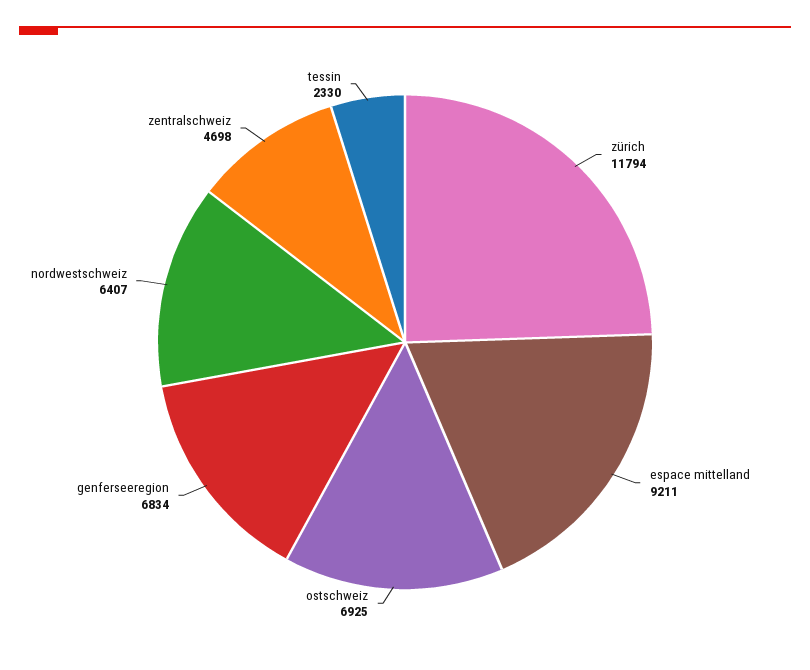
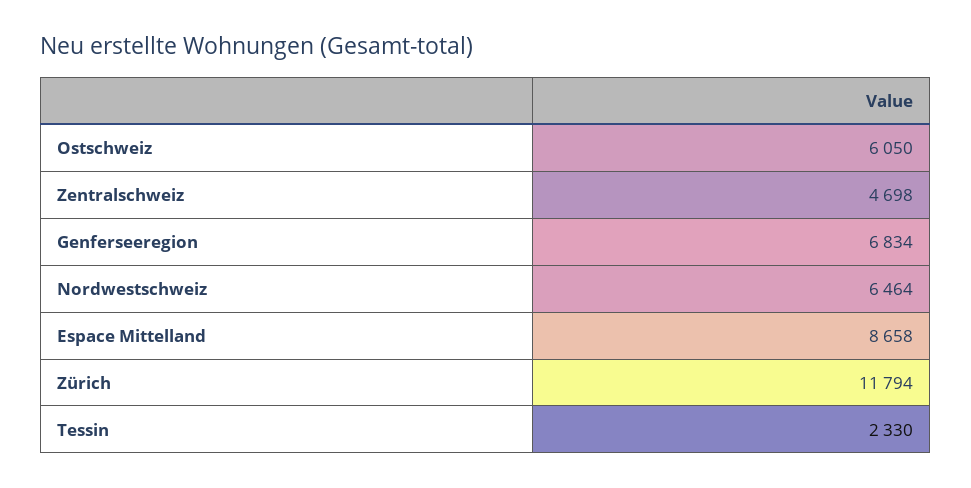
espace mittelland: 9211 -> 8658
ostschweiz: 6925 -> 6050
nordwestschweiz: 6407 -> 6464

